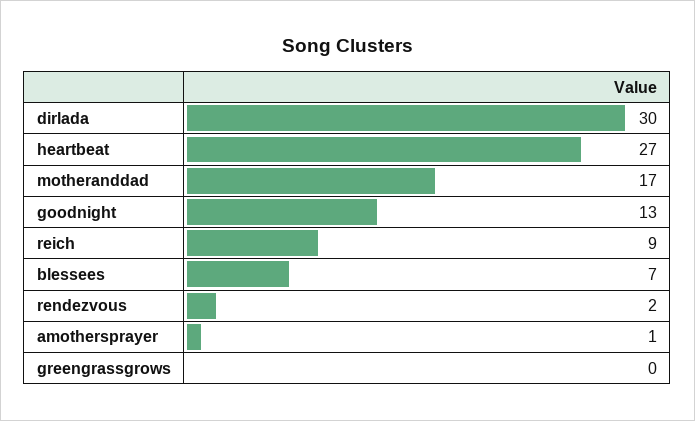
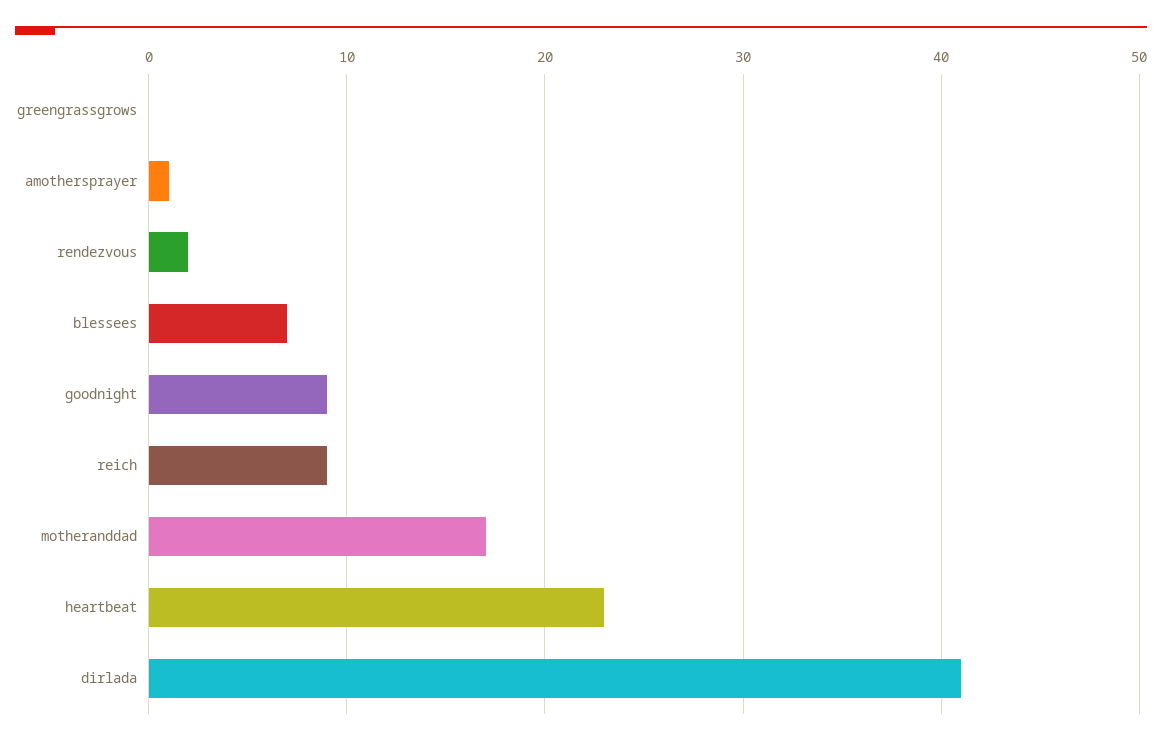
dirlada: 30 -> 41
heartbeat: 27 -> 23
goodnight: 13 -> 9

